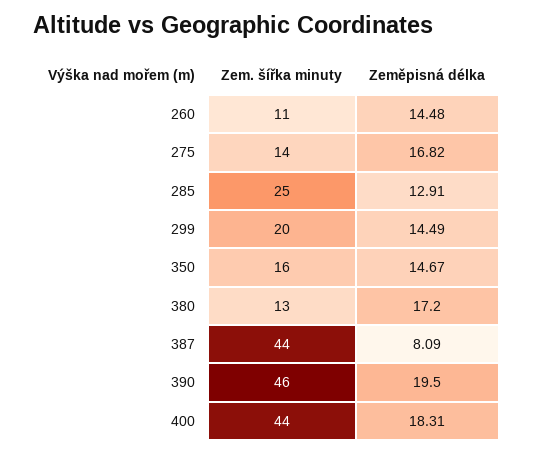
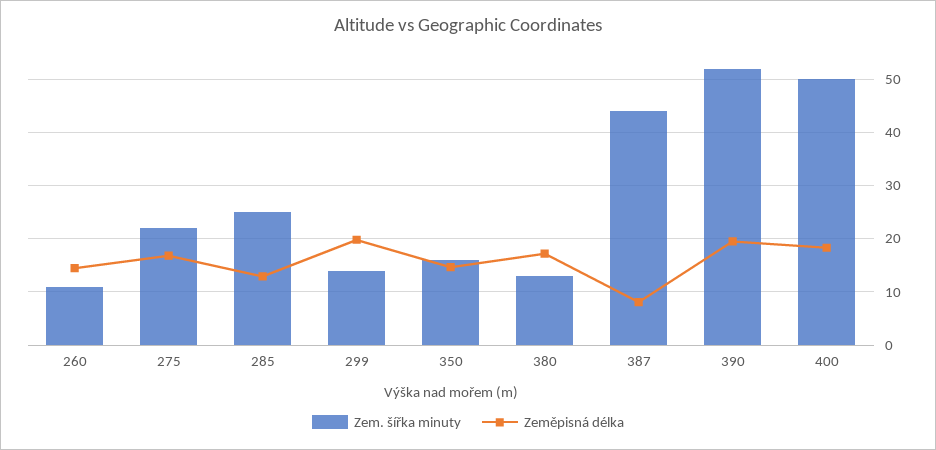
Zem. šířka minuty, 275: 14 -> 22
Zem. šířka minuty, 299: 20 -> 14
Zeměpisná délka, 299: 14.49 -> 20
Zem. šířka minuty, 390: 46 -> 52
Zem. šířka minuty, 400: 44 -> 50

